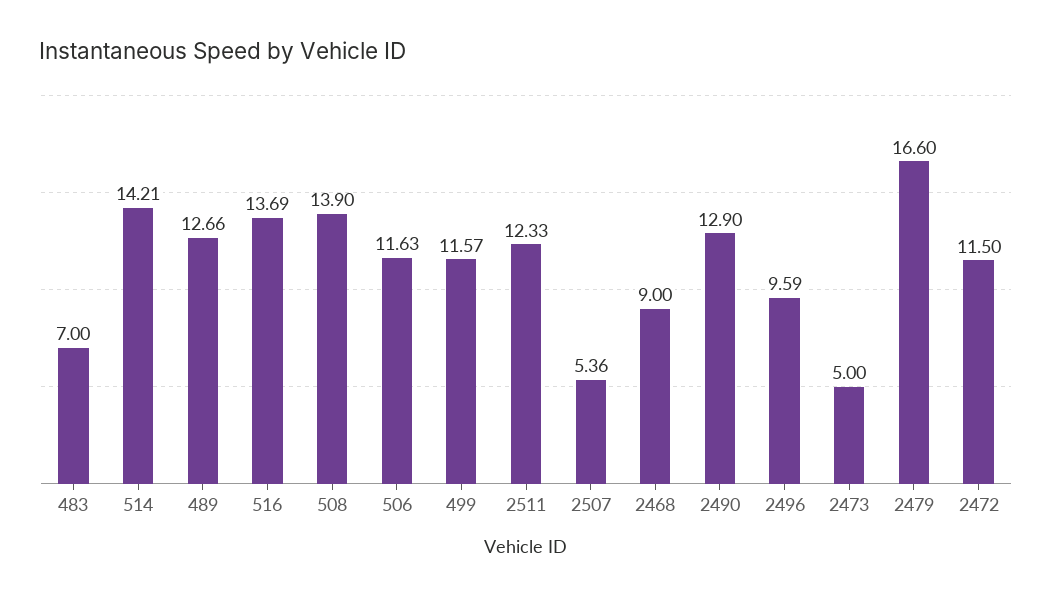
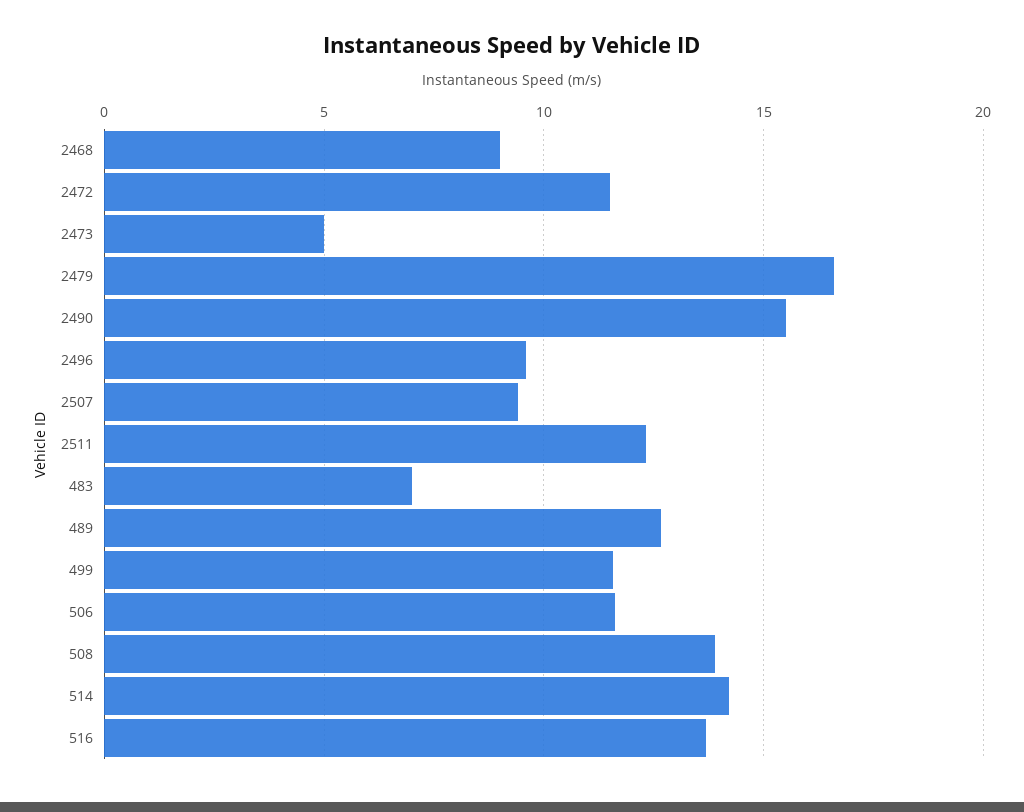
2507: 5.36 -> 9.5
2490: 12.9 -> 15.5

